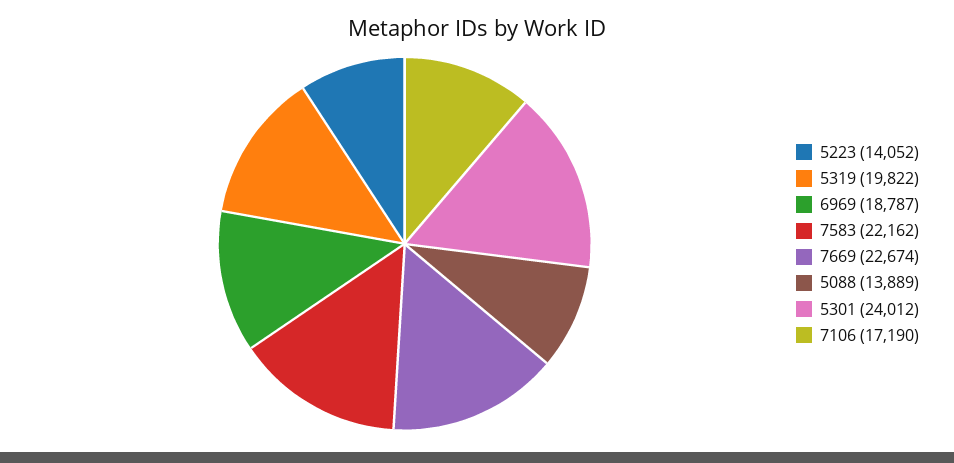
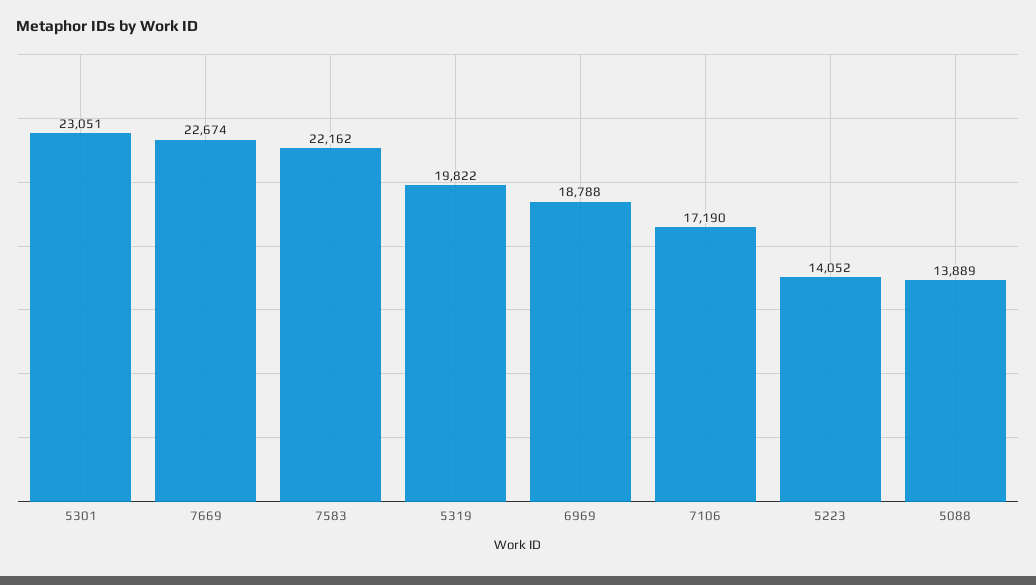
6969: 18787 -> 18788
5301: 24012 -> 23051

